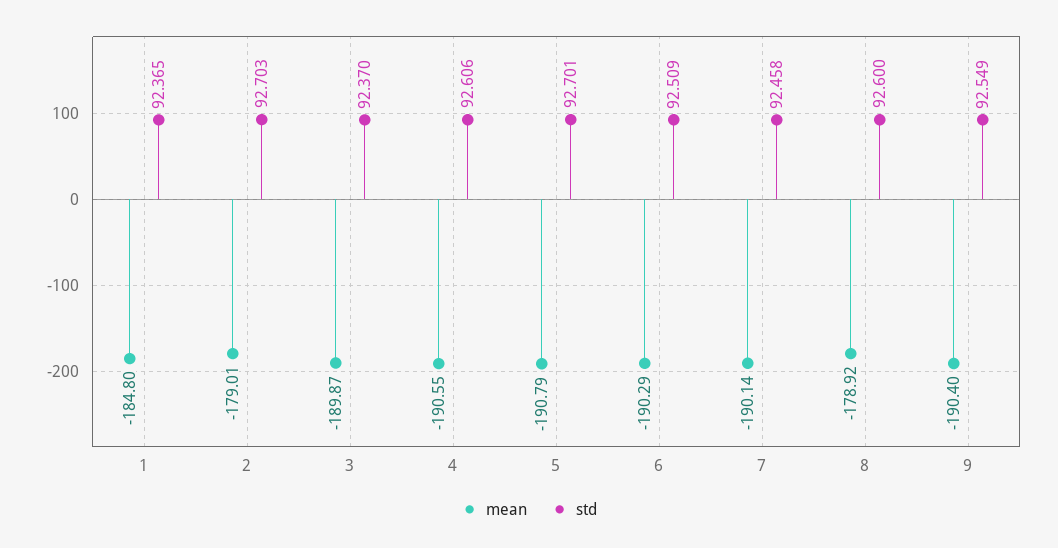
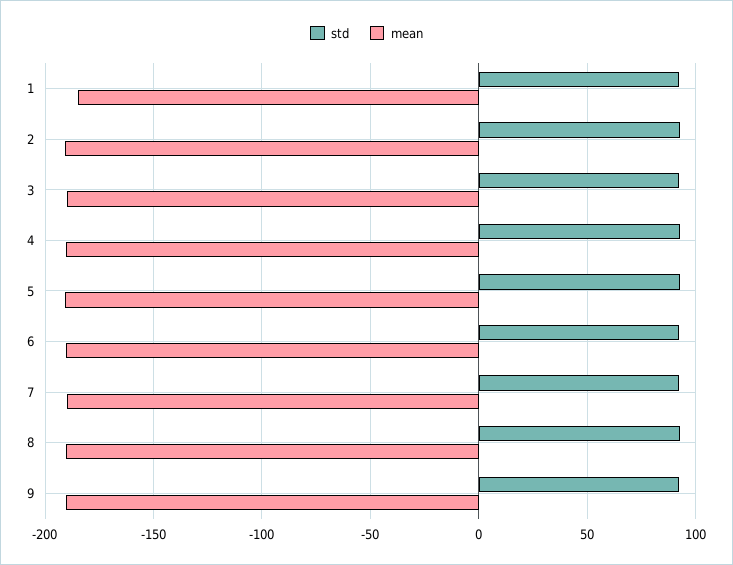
mean, 2: -179.01 -> -190
mean, 8: -178.92 -> -190

